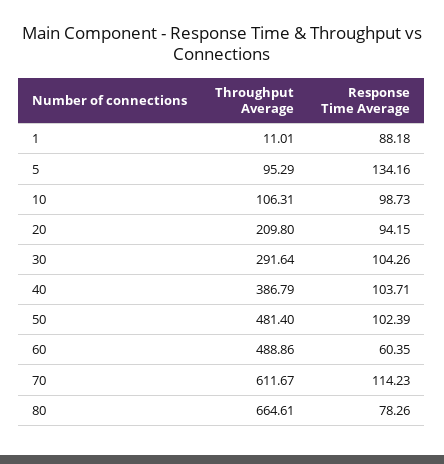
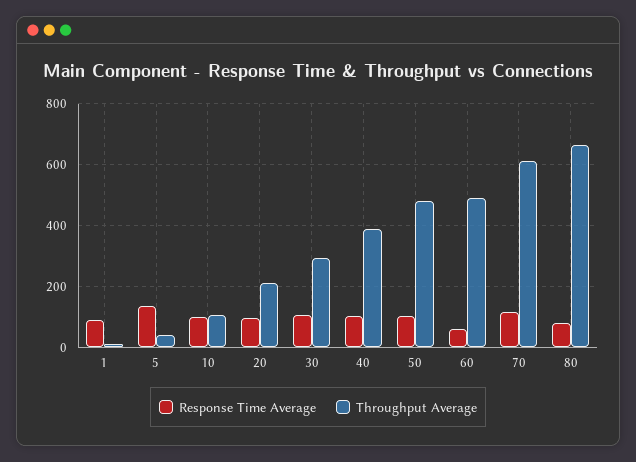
Throughput Average, 5: 95.29 -> 40

